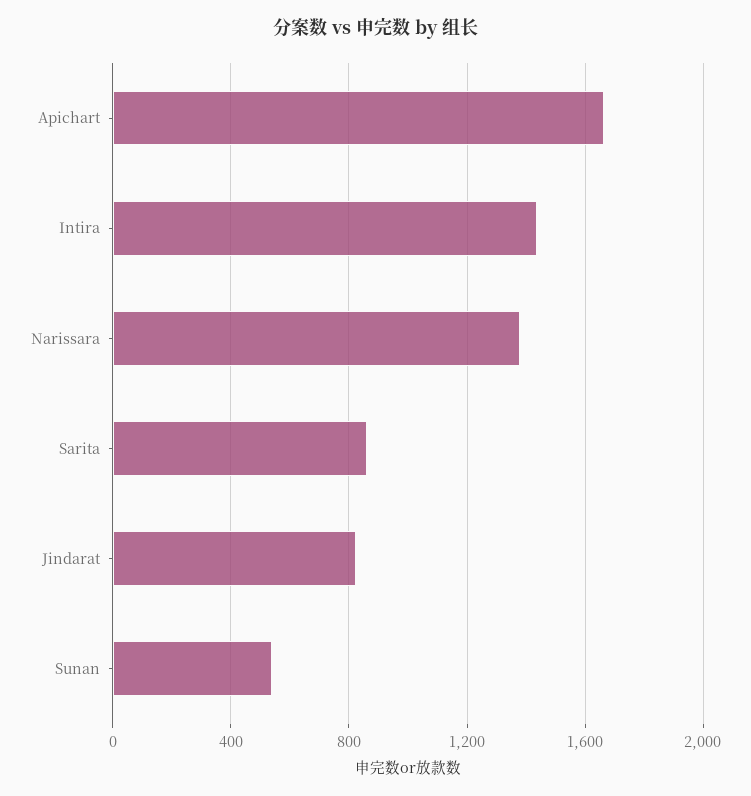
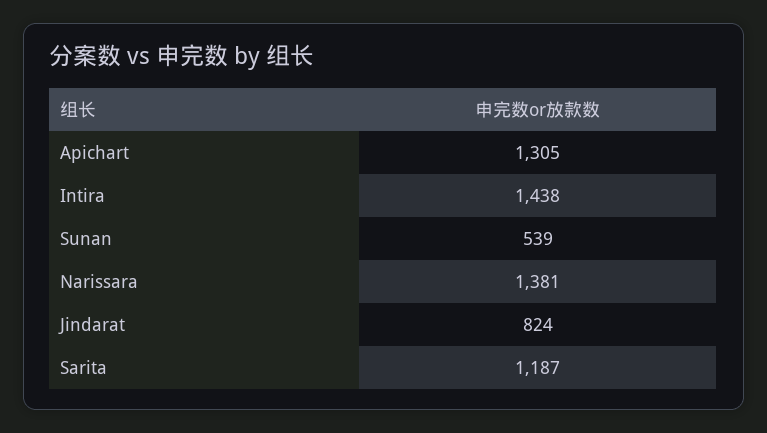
Apichart: 1650 -> 1305
Sarita: 850 -> 1187

